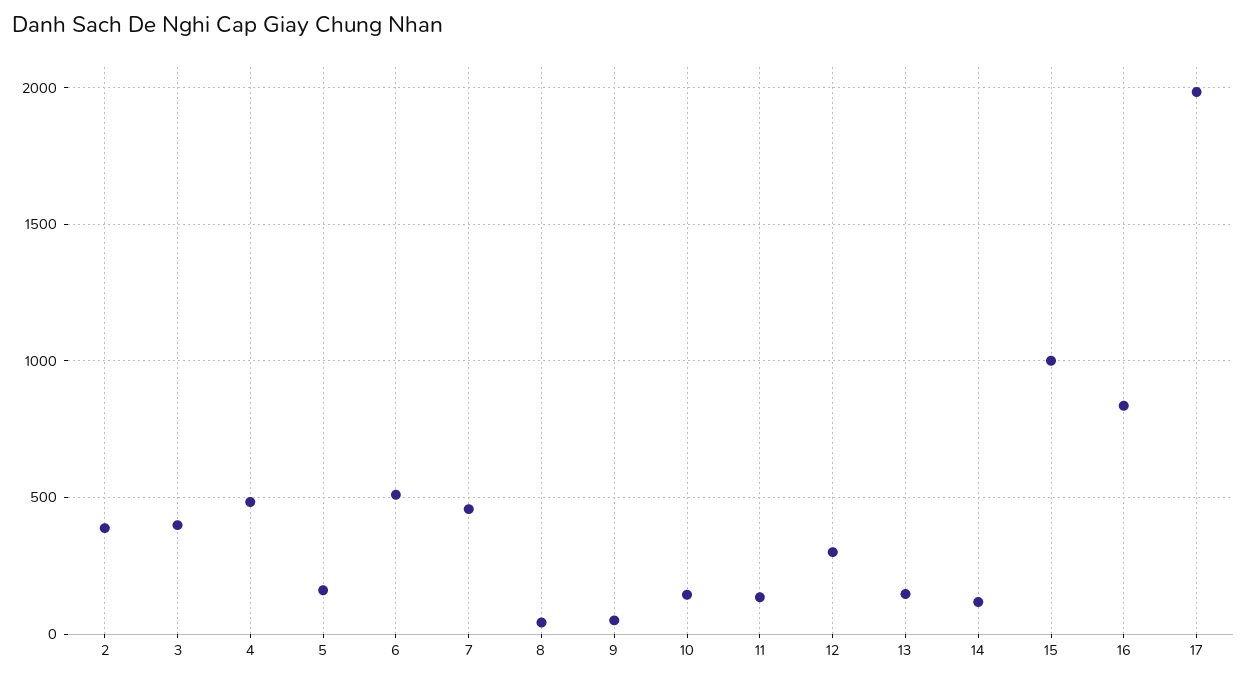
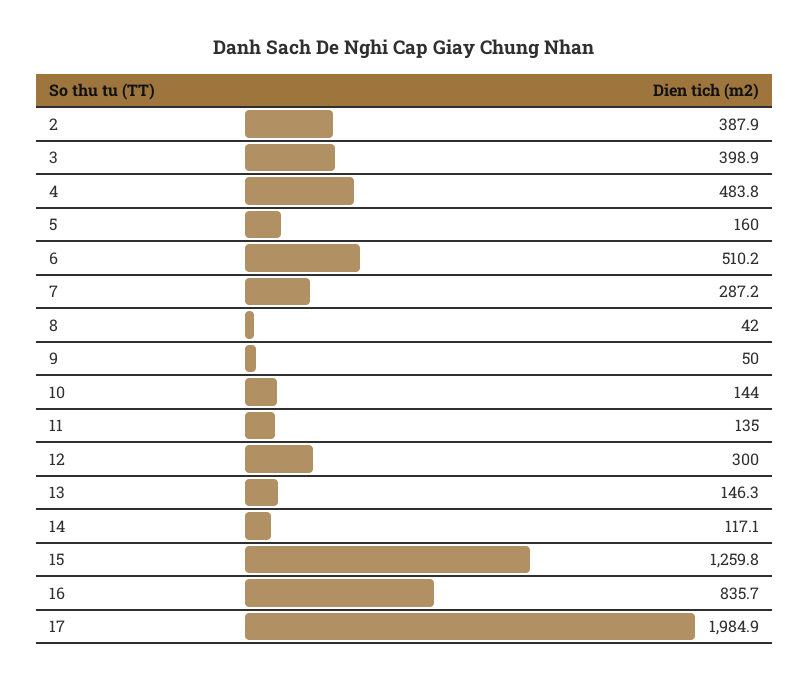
7: 450 -> 287.2
15: 1000 -> 1259.8

